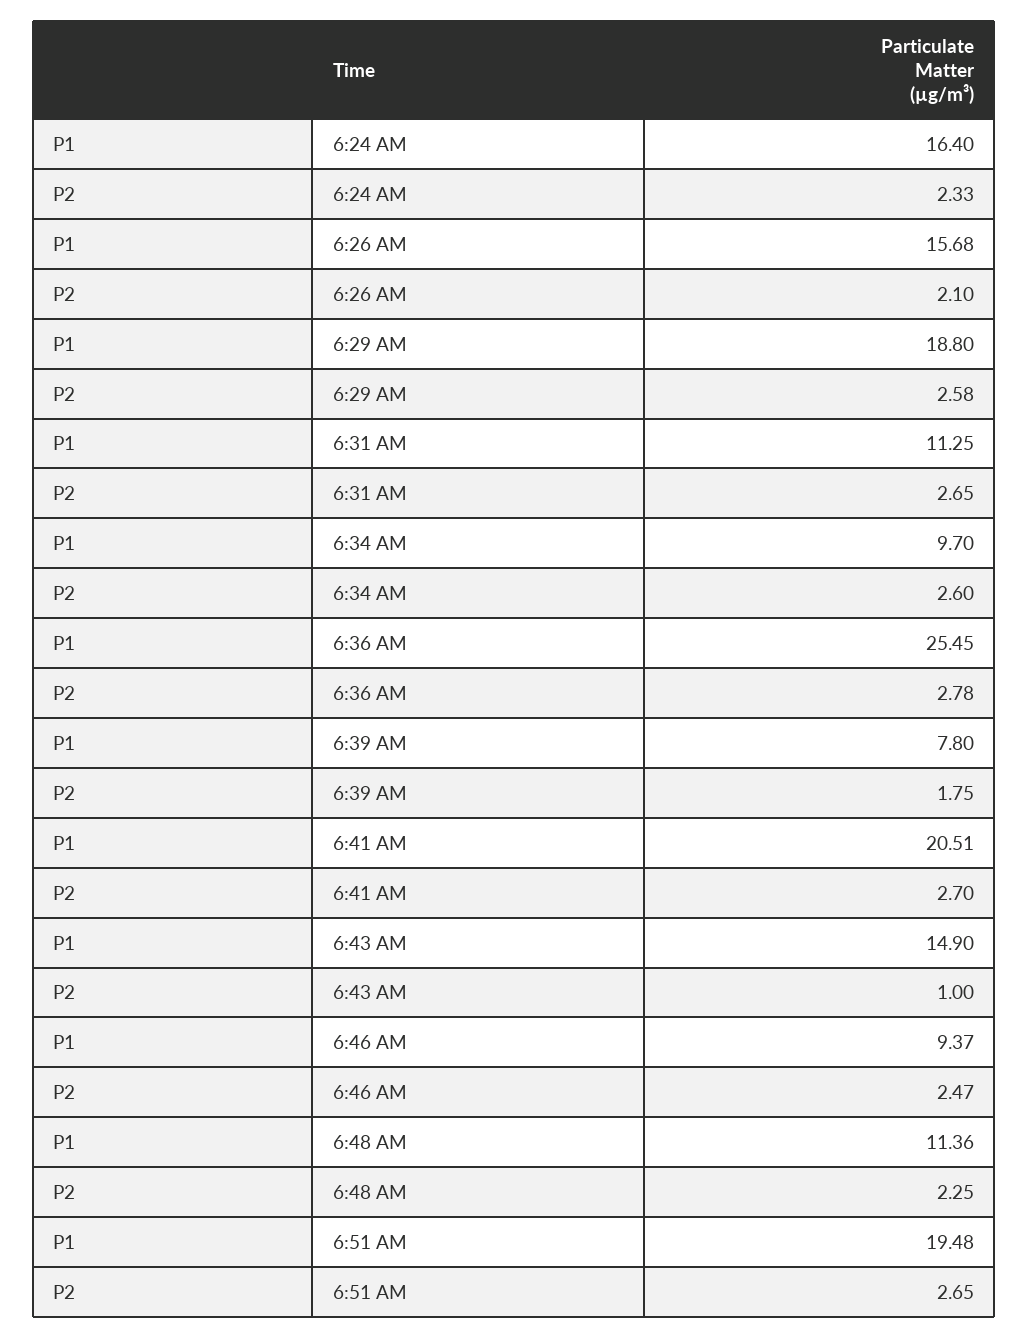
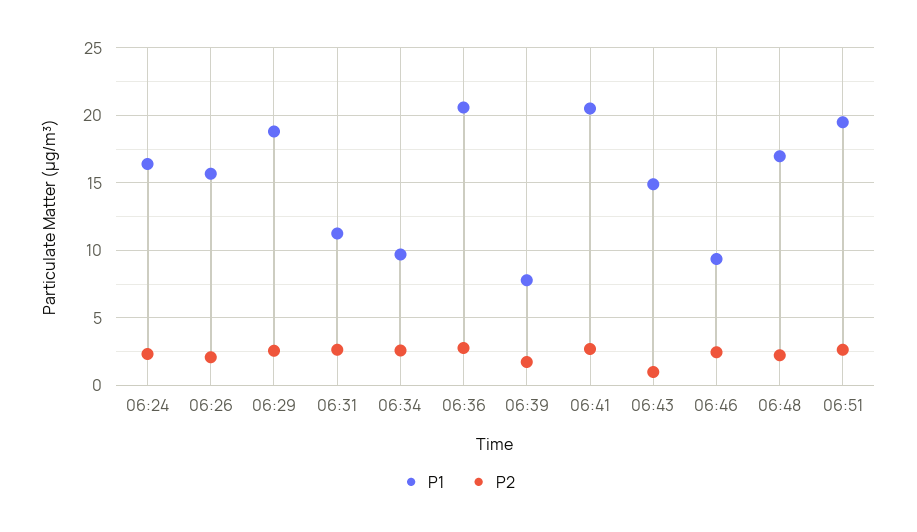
P1, 6:36 AM: 25.45 -> 20.5
P1, 6:48 AM: 11.36 -> 17

